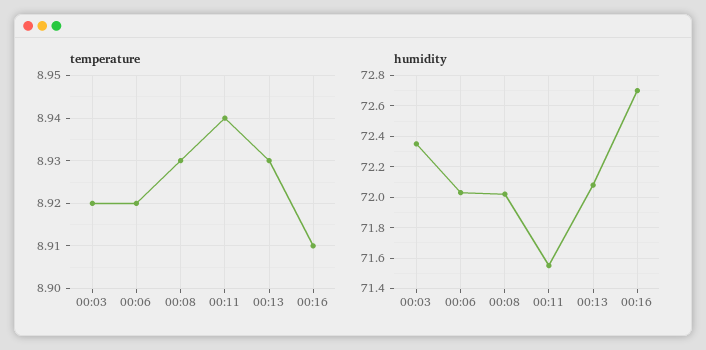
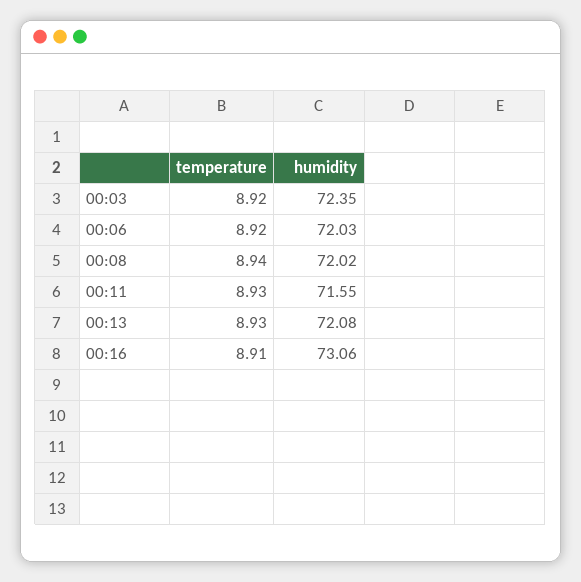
temperature, 00:08: 8.93 -> 8.94
temperature, 00:11: 8.94 -> 8.93
humidity, 00:16: 72.7 -> 73.06

